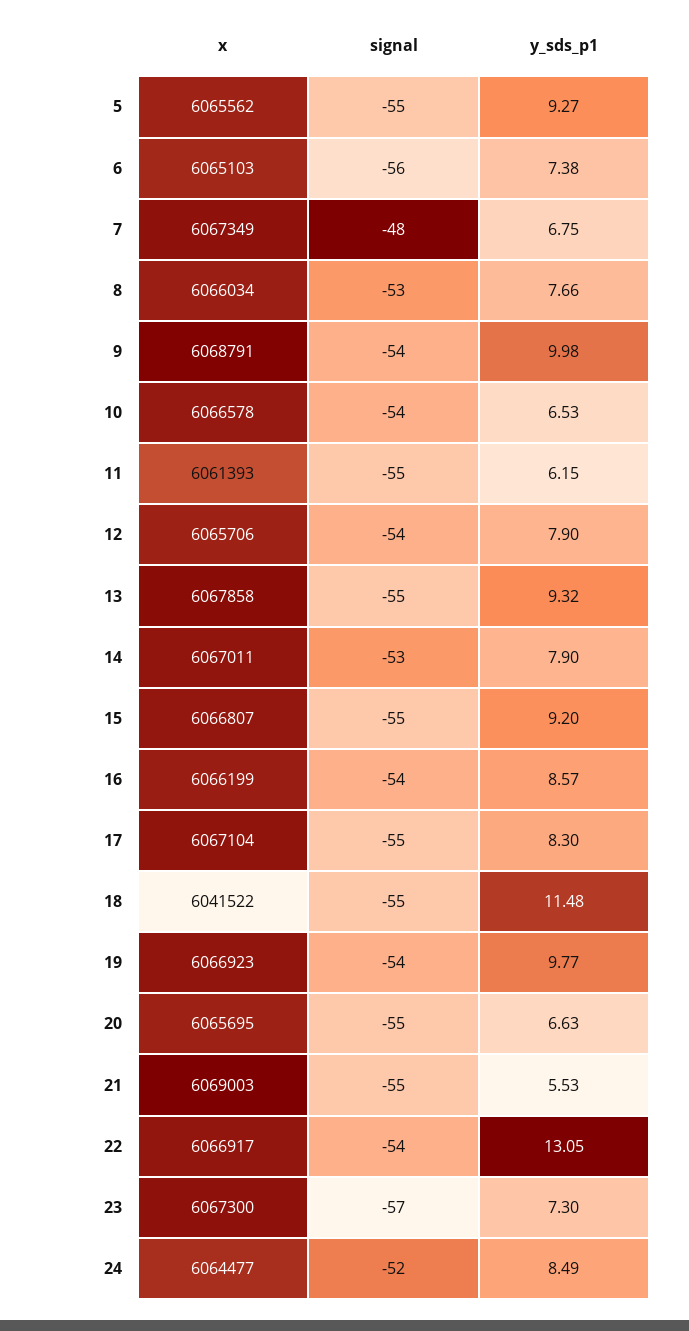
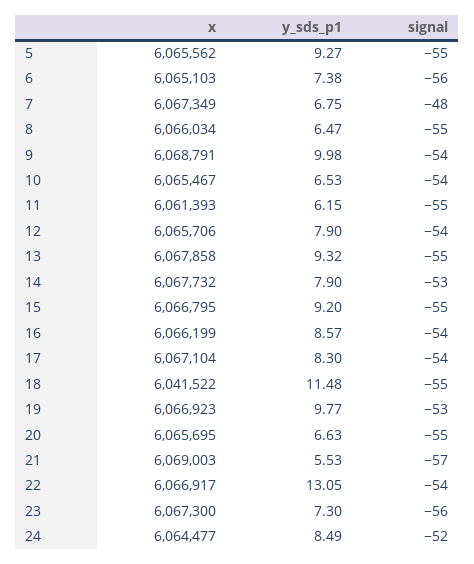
signal, 8: -53 -> -55
y_sds_p1, 8: 7.66 -> 6.47
x, 10: 6066578 -> 6065467
x, 14: 6067011 -> 6067732
x, 15: 6066807 -> 6066795
signal, 17: -55 -> -54
signal, 19: -54 -> -53
signal, 21: -55 -> -57
signal, 23: -57 -> -56

